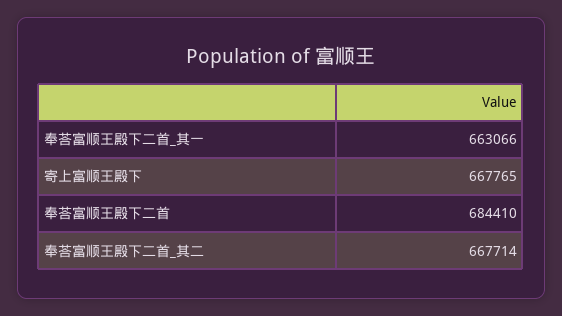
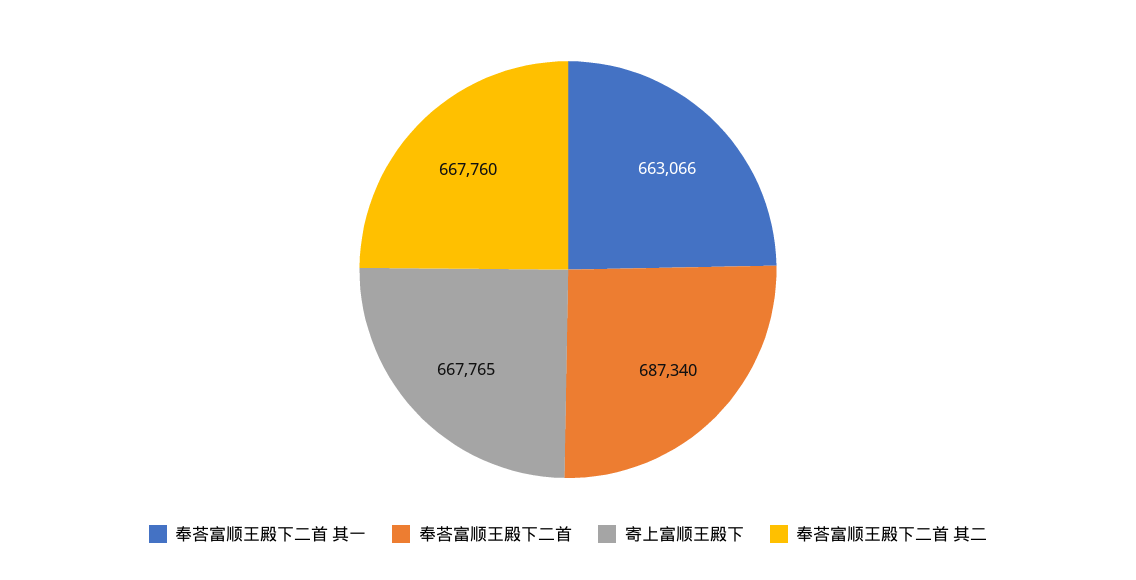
奉荅富顺王殿下二首: 684410 -> 687340
奉荅富顺王殿下二首_其二: 667714 -> 667760

